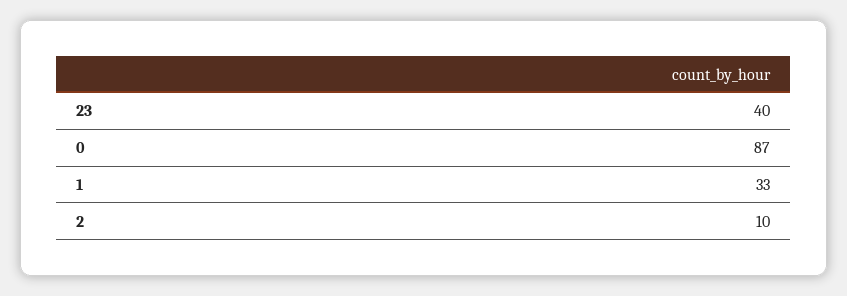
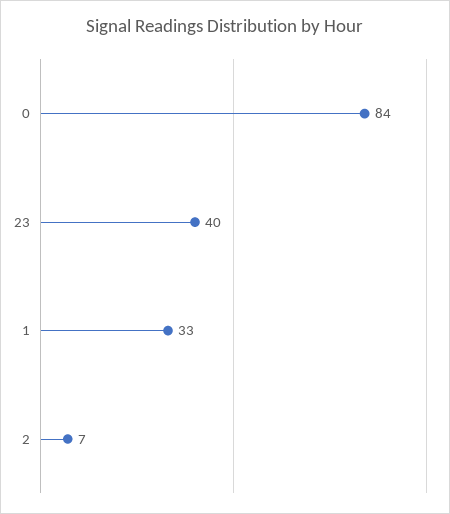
0: 87 -> 84
2: 10 -> 7

